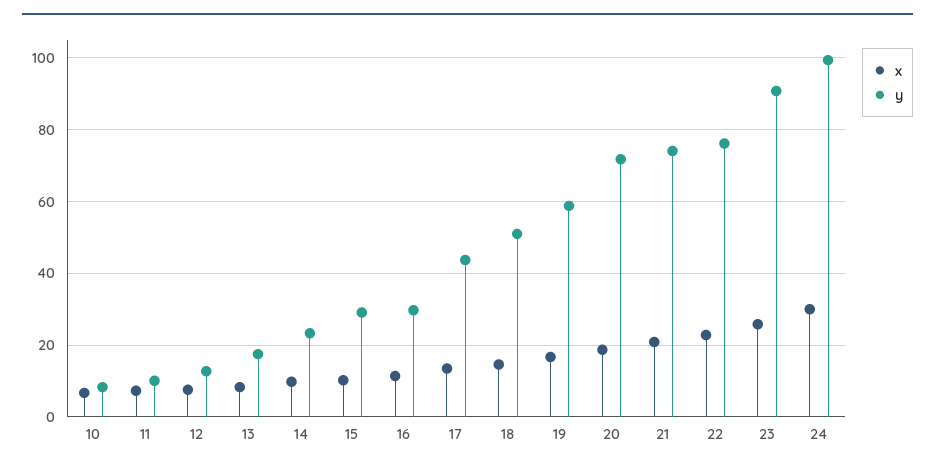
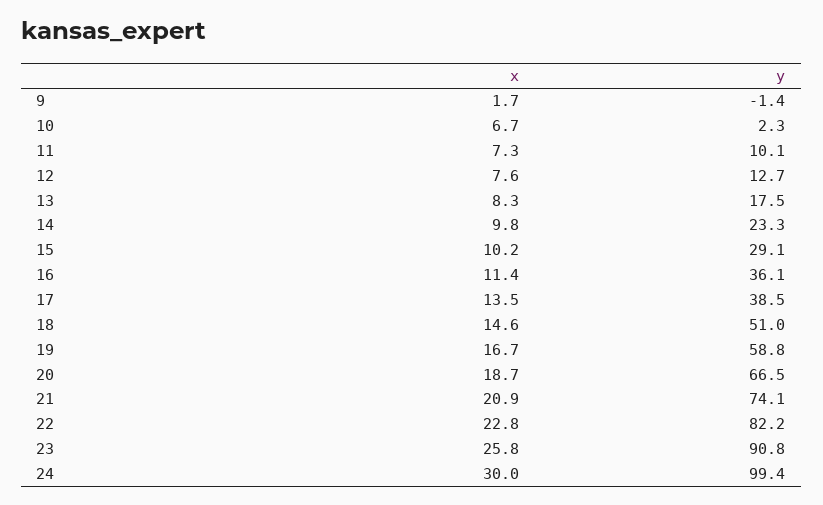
y, 10: 8 -> 2.3
y, 16: 30 -> 36.1
y, 17: 44 -> 38.5
y, 20: 72 -> 66.5
y, 22: 76 -> 82.2
x, 9: none -> 1.7
y, 9: none -> -1.4

